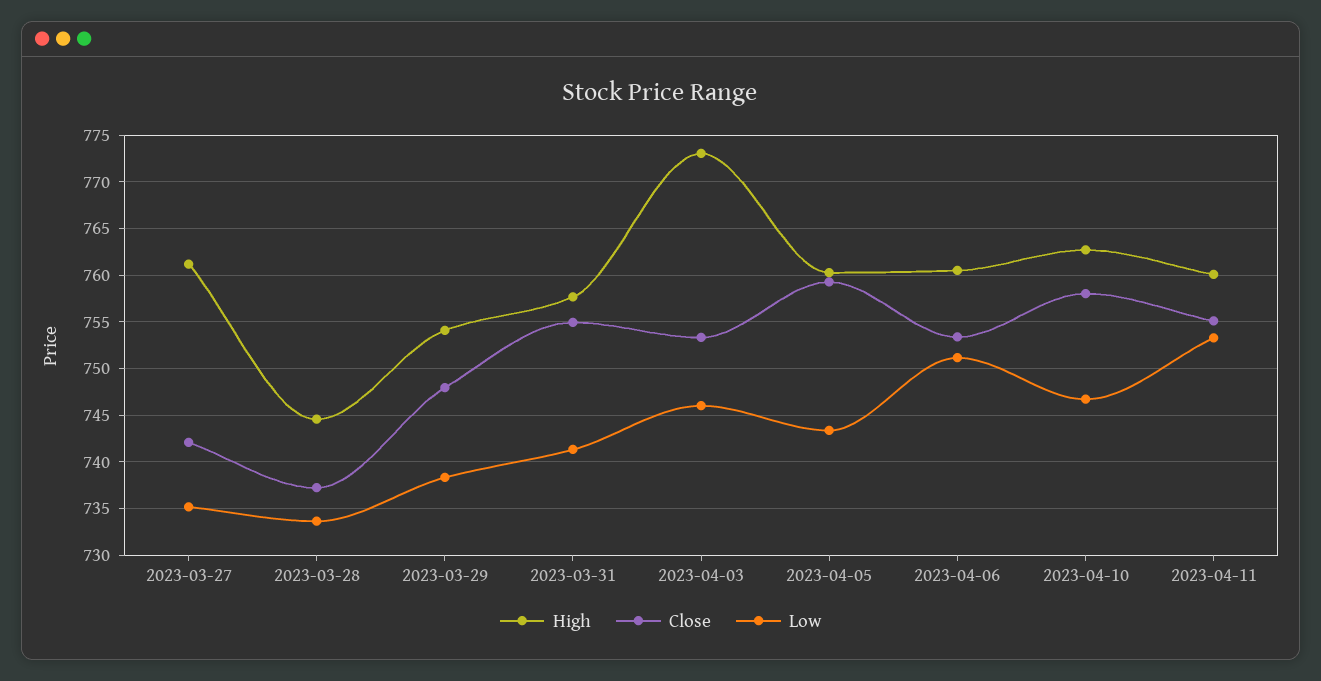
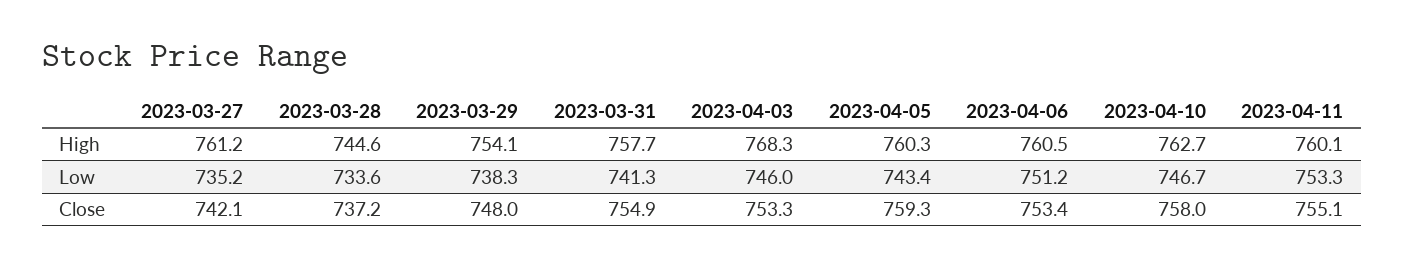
High, 2023-04-03: 773 -> 768.3

